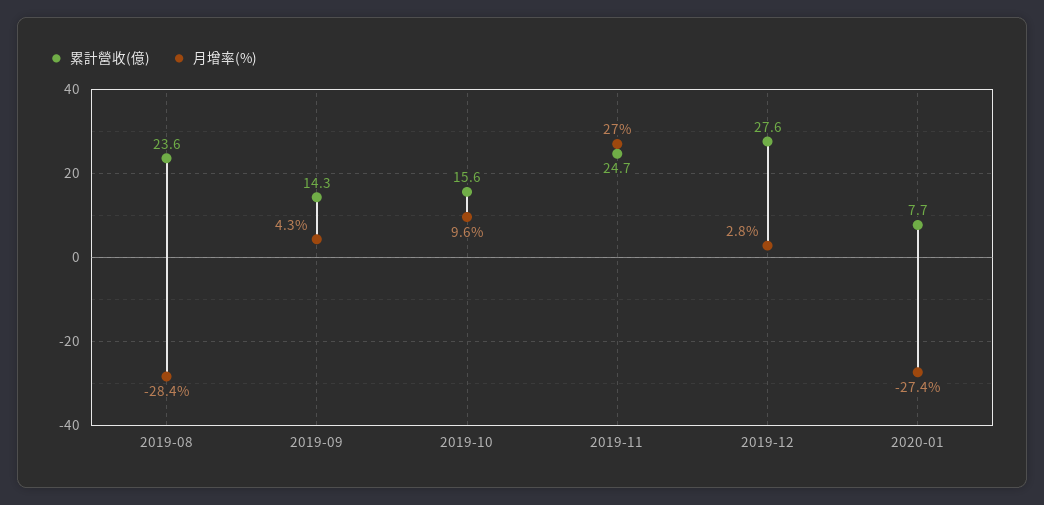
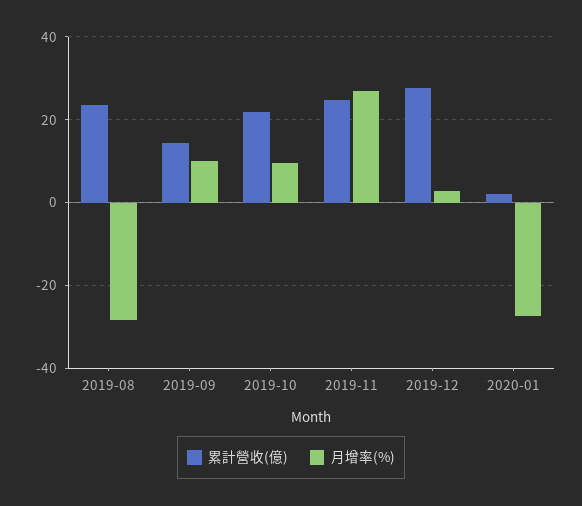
月增率(%), 2019-09: 4.3 -> 10
累計營收(億), 2019-10: 15.6 -> 22
累計營收(億), 2020-01: 7.7 -> 2

